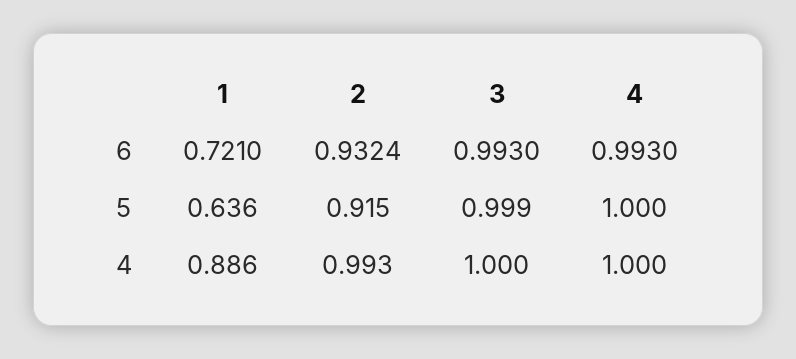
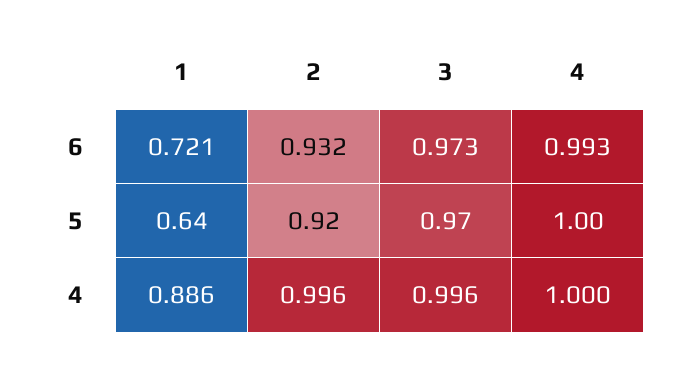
3, 6: 0.993 -> 0.973
3, 5: 0.999 -> 0.97
2, 4: 0.993 -> 0.996
3, 4: 1 -> 0.996

